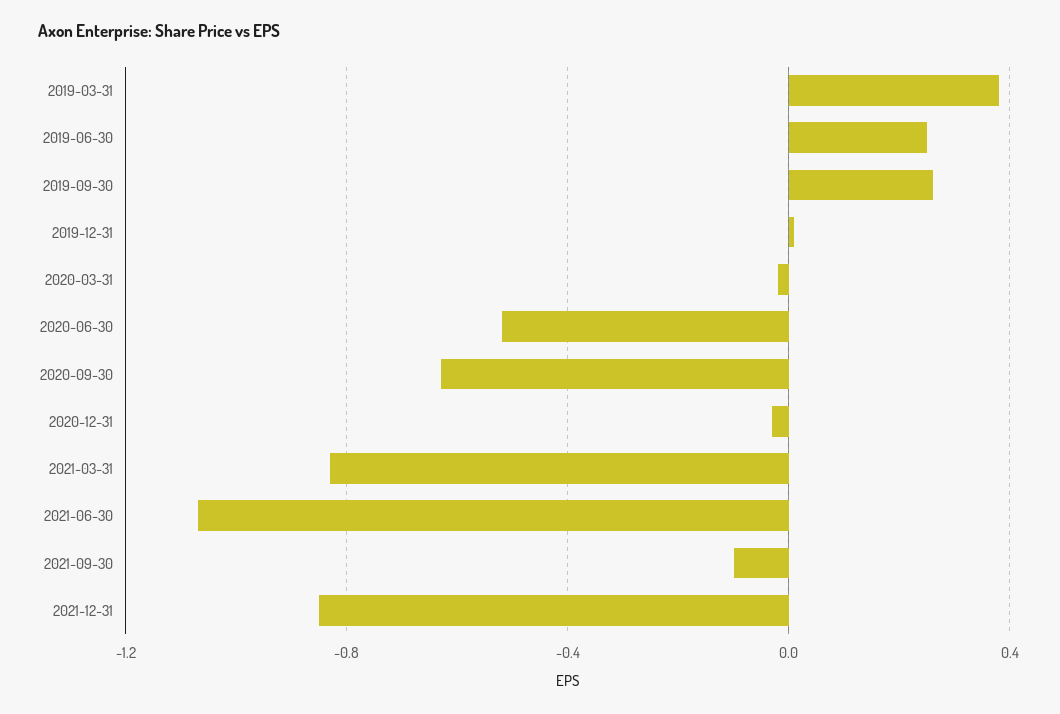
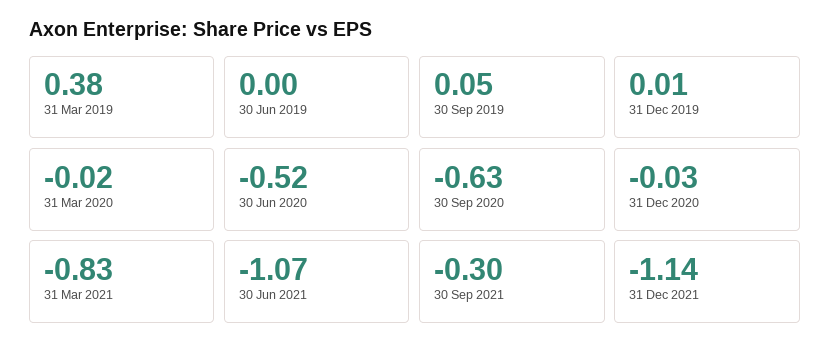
2019-06-30: 0.25 -> 0
2019-09-30: 0.25 -> 0.05
2021-09-30: -0.1 -> -0.3
2021-12-31: -0.85 -> -1.14

